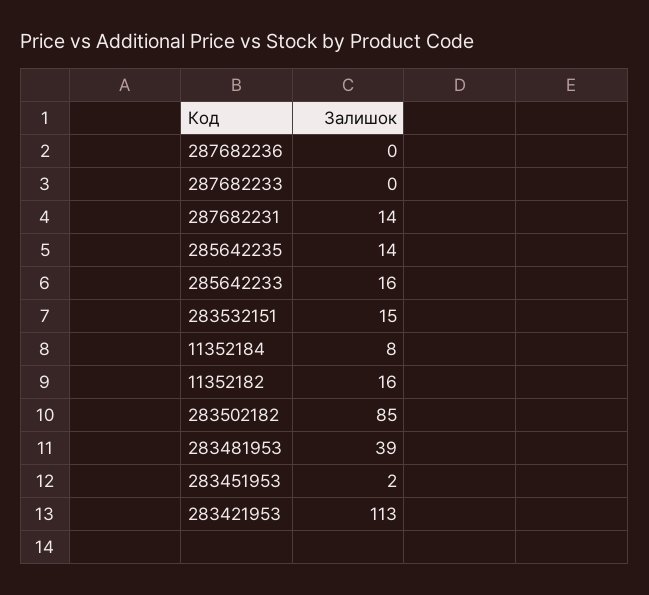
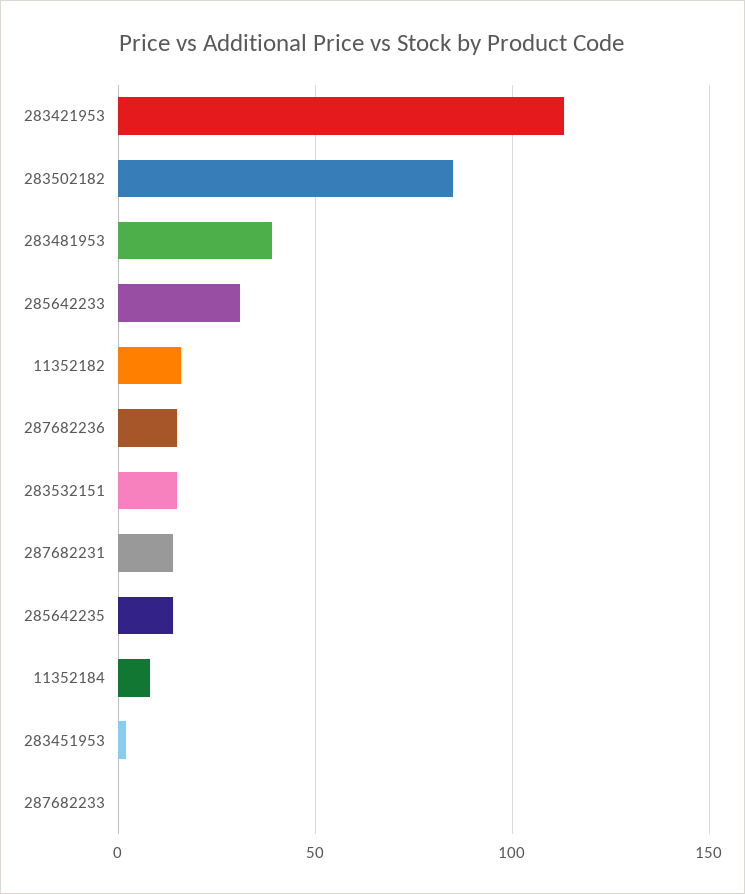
287682236: 0 -> 15
285642233: 16 -> 30

